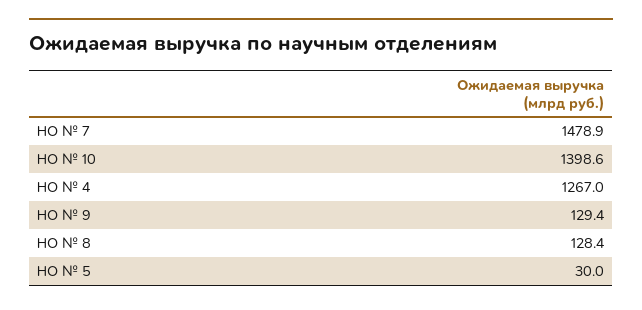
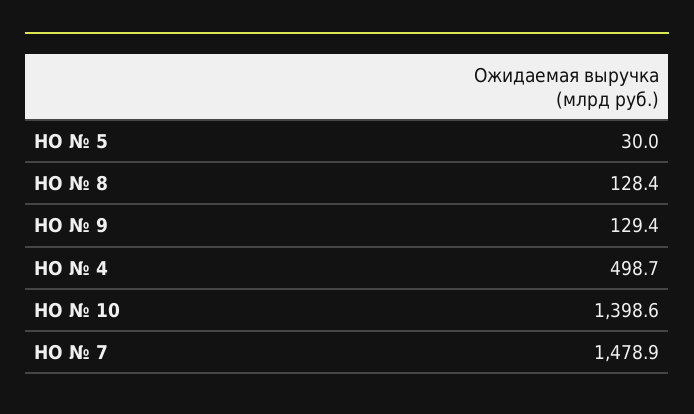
НО № 4: 1267 -> 498.7

